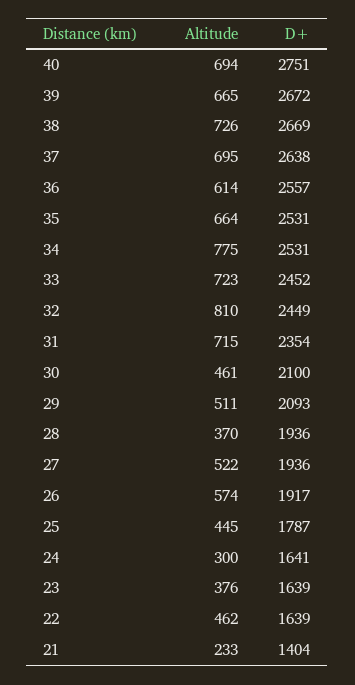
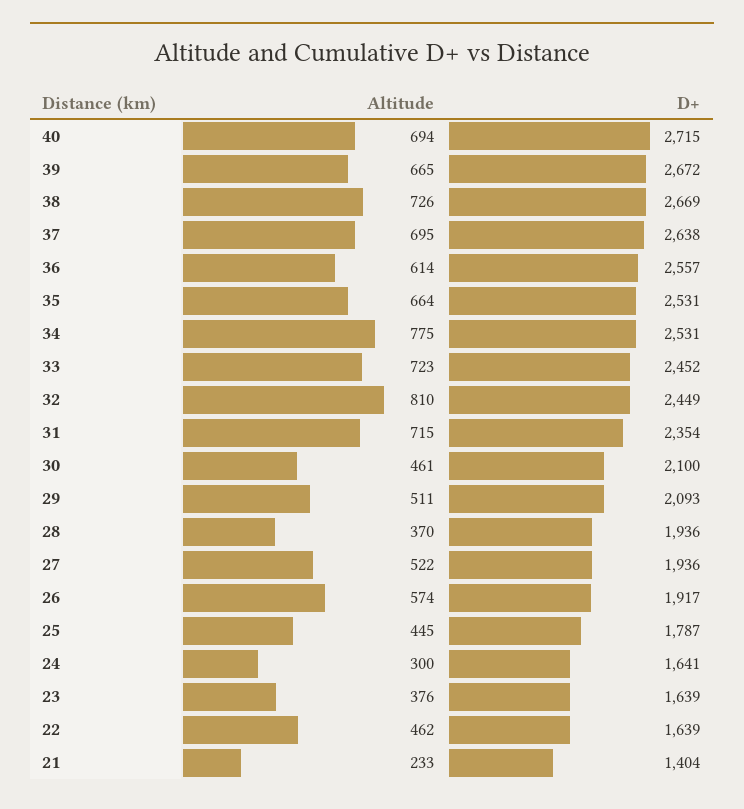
D+, 40: 2751 -> 2715

